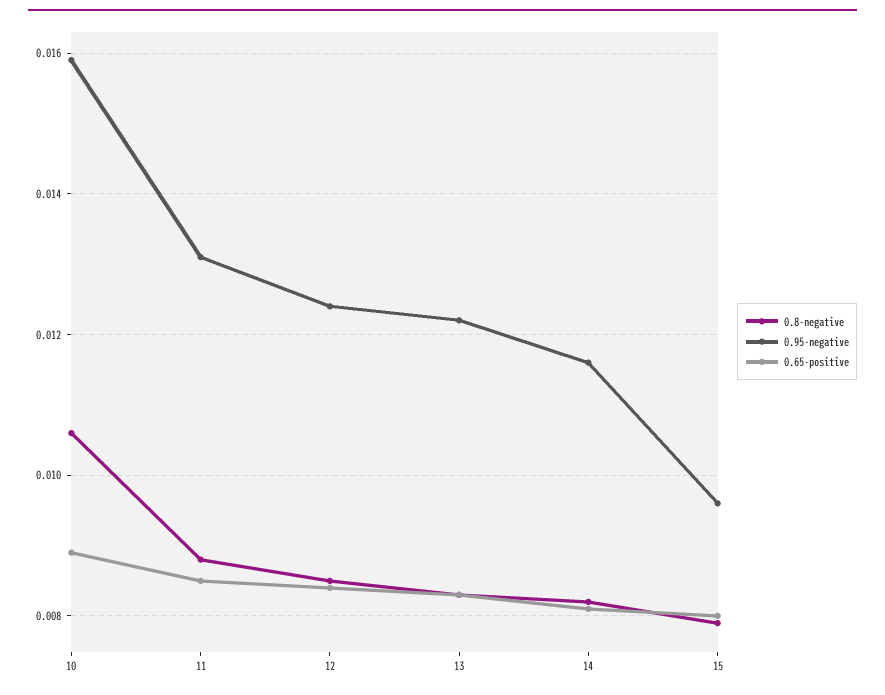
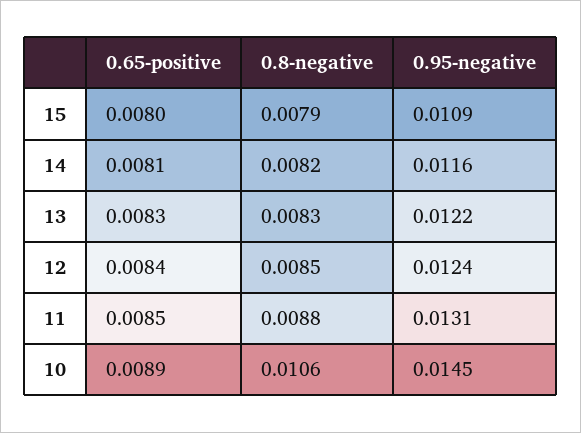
0.95-negative, 10: 0.016 -> 0.0145
0.95-negative, 15: 0.0095 -> 0.0109

